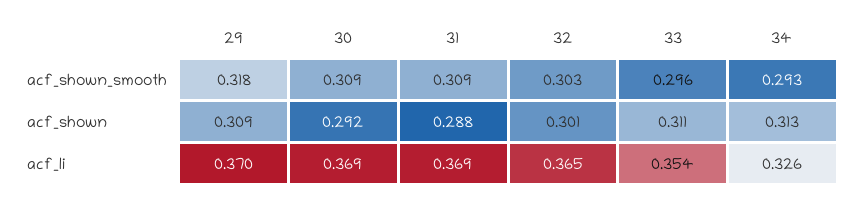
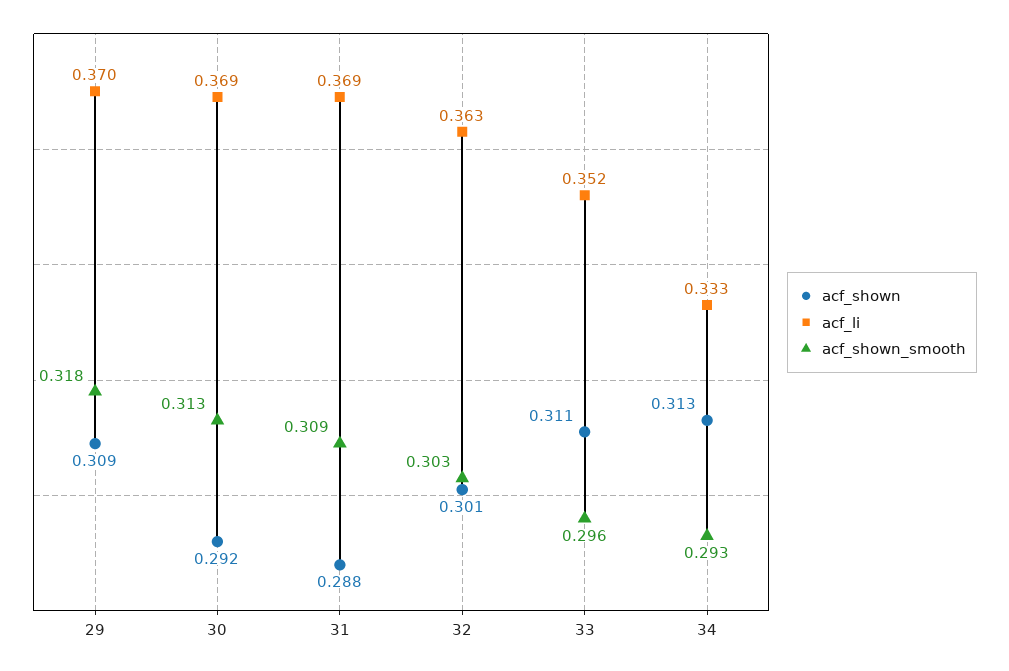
acf_shown_smooth, 30: 0.309 -> 0.313
acf_li, 32: 0.365 -> 0.363
acf_li, 33: 0.354 -> 0.352
acf_li, 34: 0.326 -> 0.333

